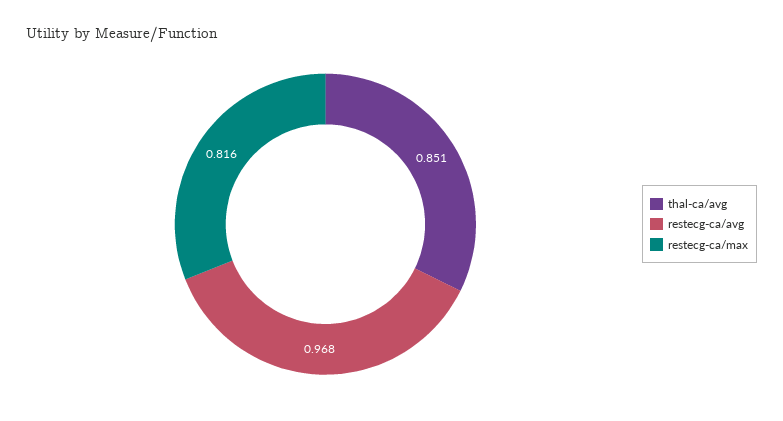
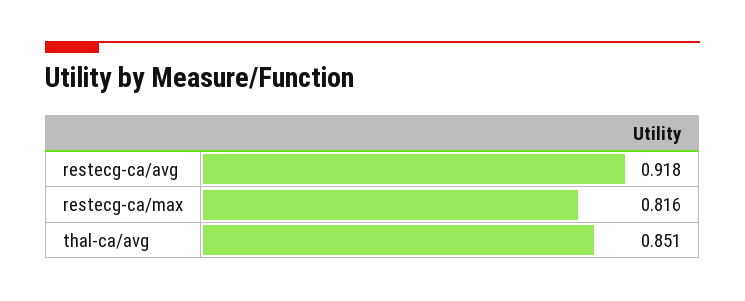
restecg-ca/avg: 0.968 -> 0.918

